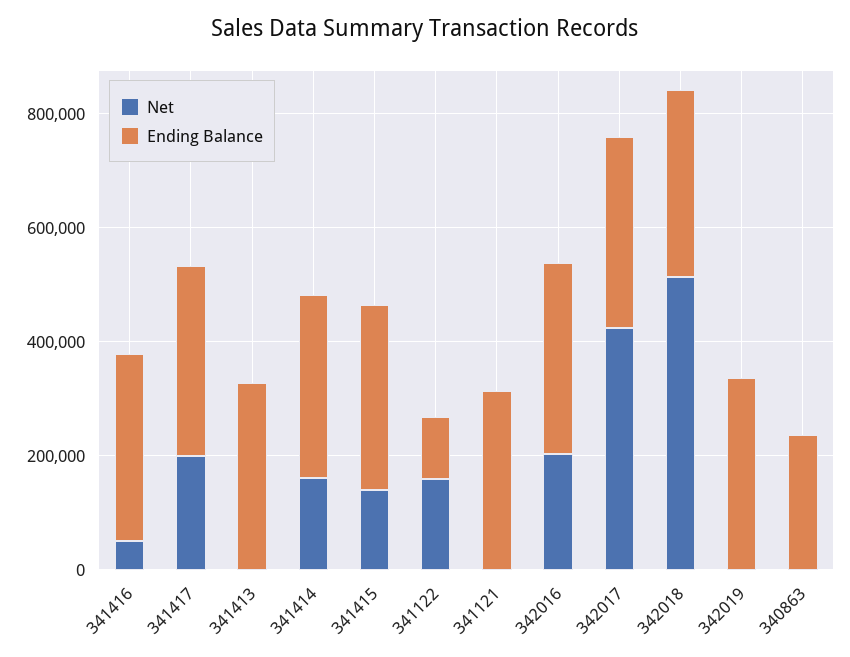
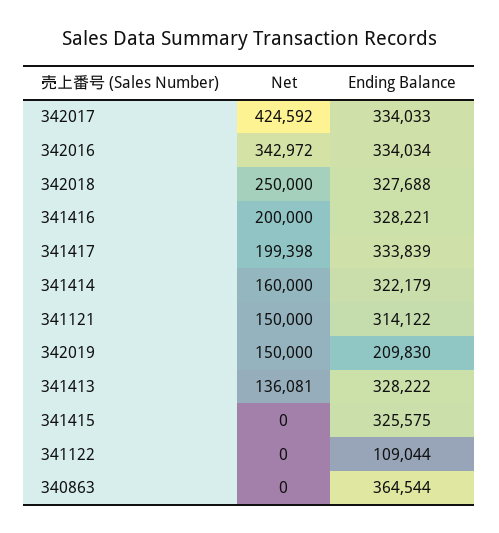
Net, 341416: 50000 -> 200000
Net, 341413: 0 -> 136081
Net, 341415: 150000 -> 0
Net, 341122: 150000 -> 0
Net, 341121: 0 -> 150000
Net, 342016: 200000 -> 342972
Net, 342018: 500000 -> 250000
Net, 342019: 0 -> 150000
Ending Balance, 342019: 350000 -> 209830
Ending Balance, 340863: 250000 -> 364544

